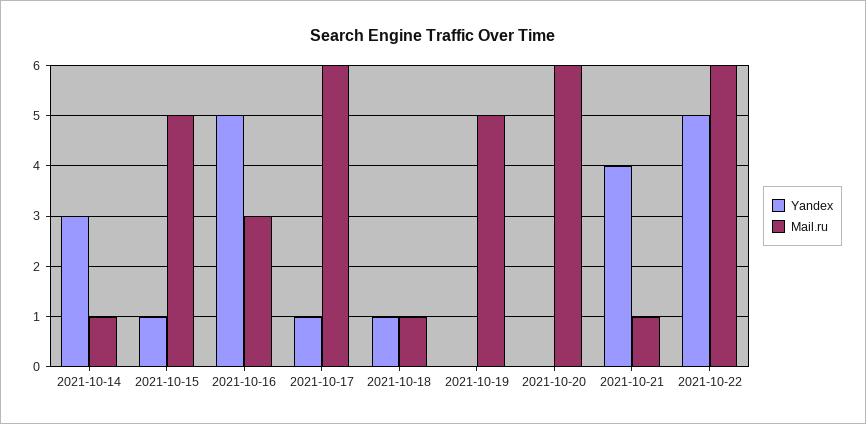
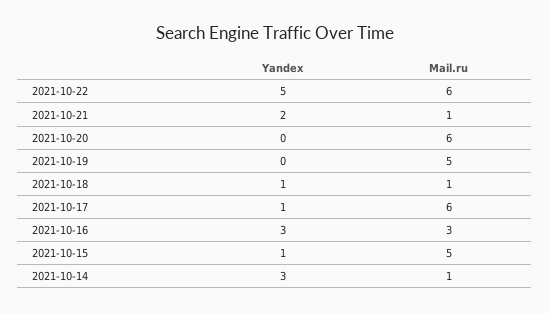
Yandex, 2021-10-16: 5 -> 3
Yandex, 2021-10-21: 4 -> 2

